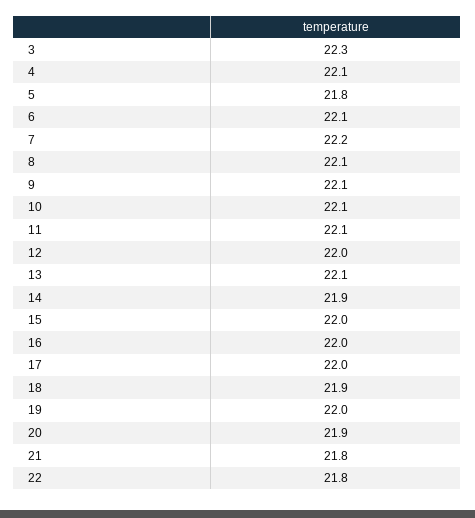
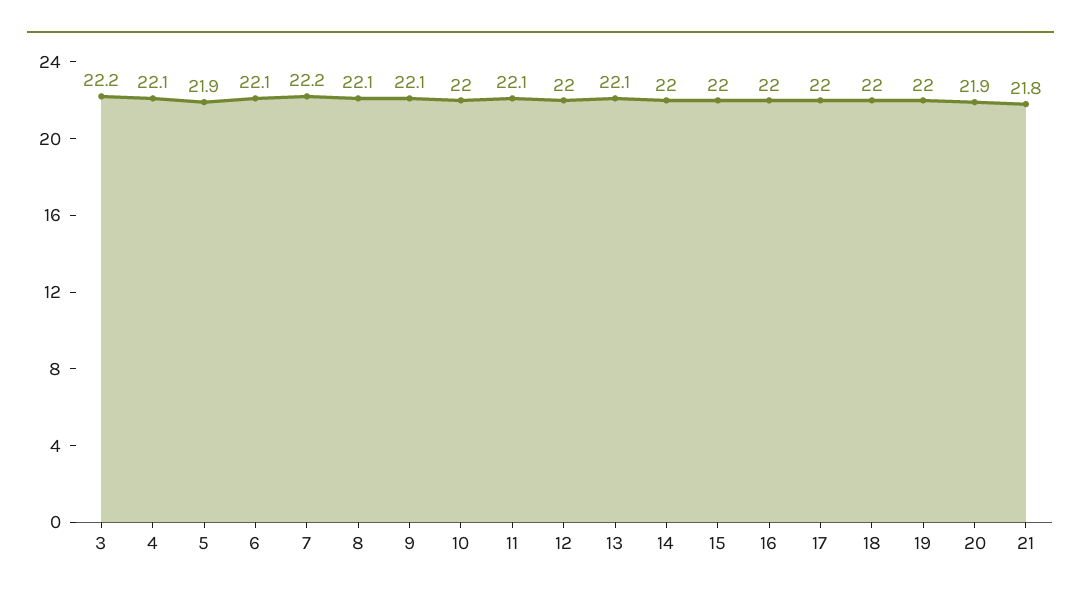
3: 22.3 -> 22.2
5: 21.8 -> 21.9
10: 22.1 -> 22
14: 21.9 -> 22
18: 21.9 -> 22
22: 21.8 -> none

